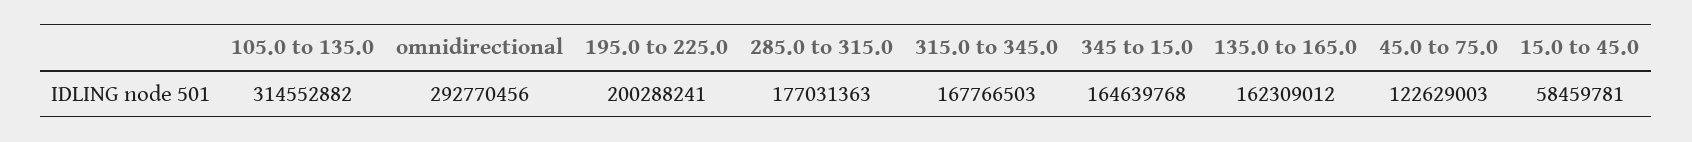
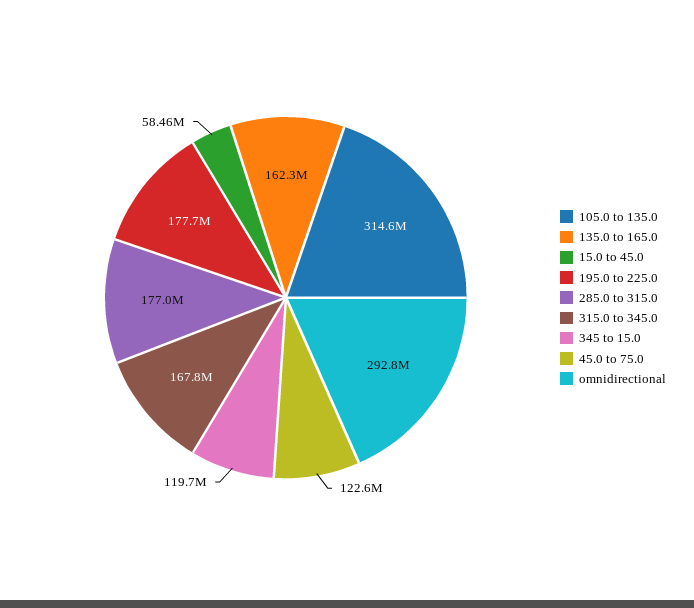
195.0 to 225.0: 200288241 -> 177700000
345 to 15.0: 164639768 -> 119700000

